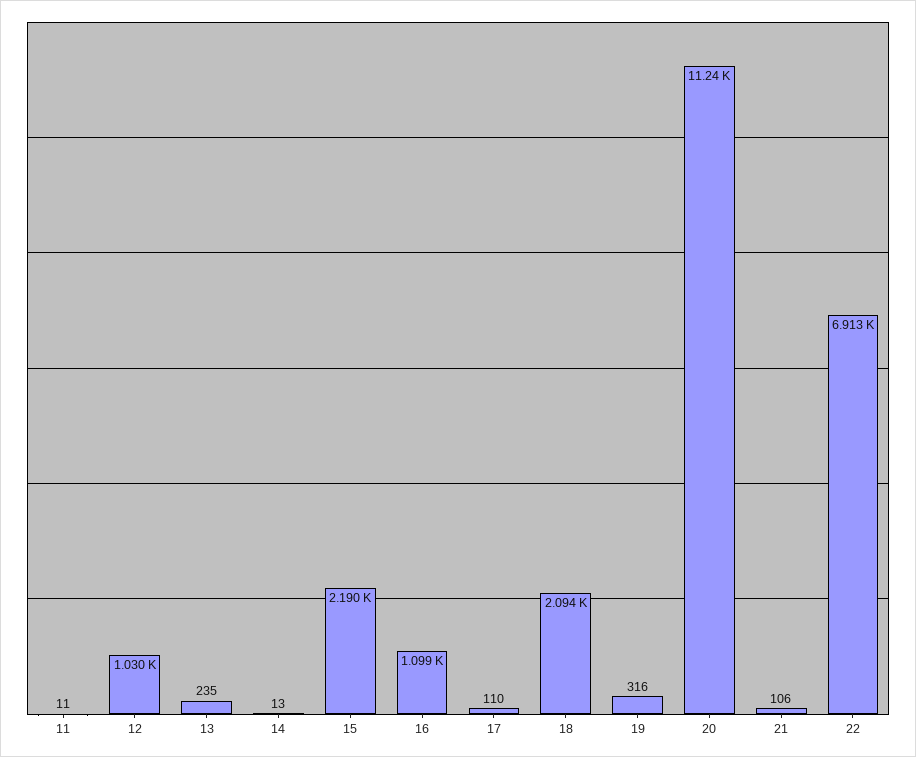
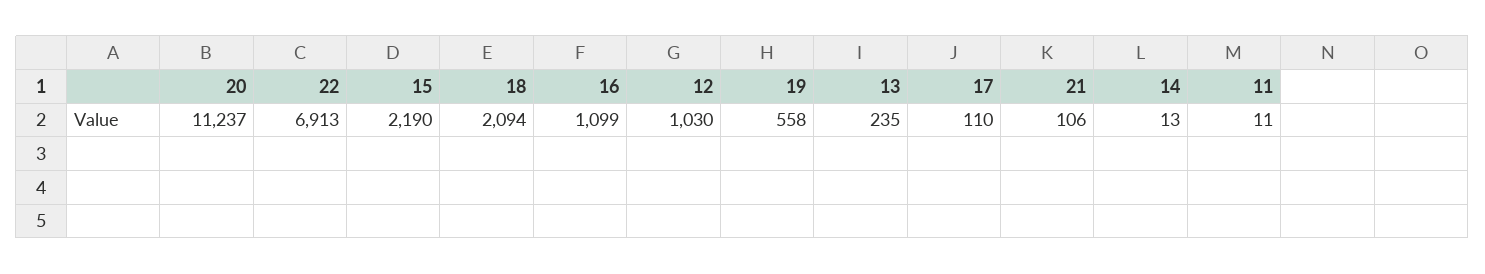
19: 316 -> 558

